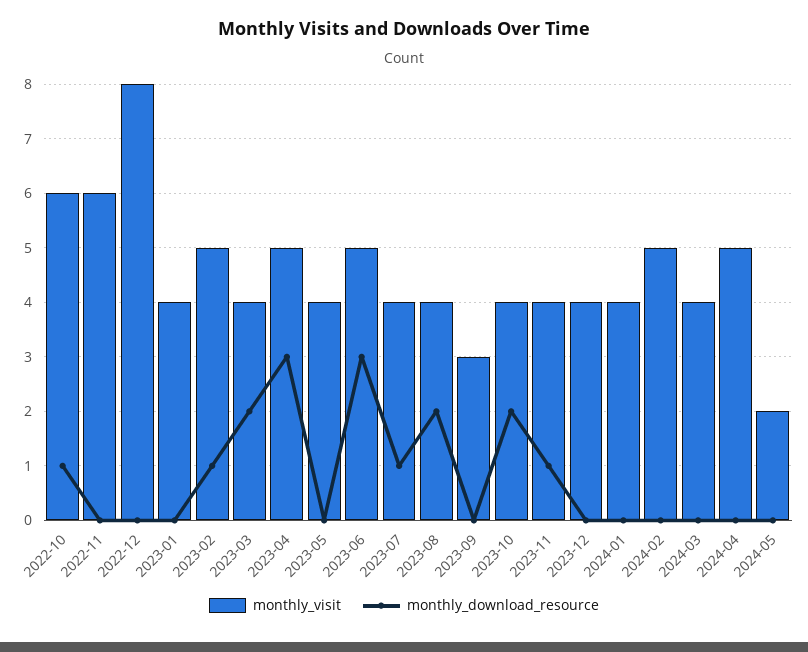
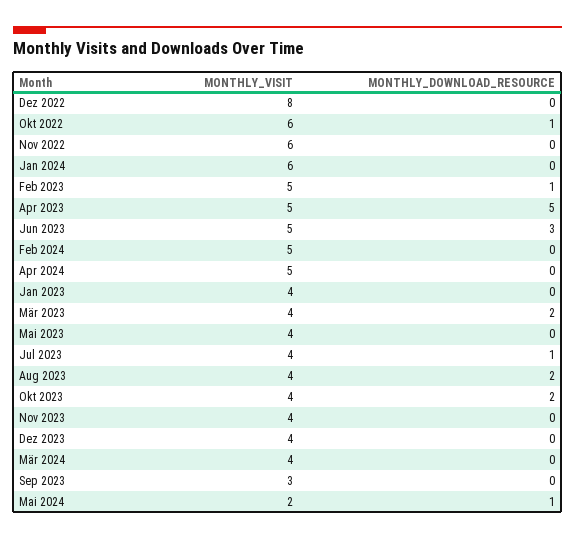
monthly_download_resource, 2023-04: 3 -> 5
monthly_download_resource, 2023-11: 1 -> 0
monthly_visit, 2024-01: 4 -> 6
monthly_download_resource, 2024-05: 0 -> 1

